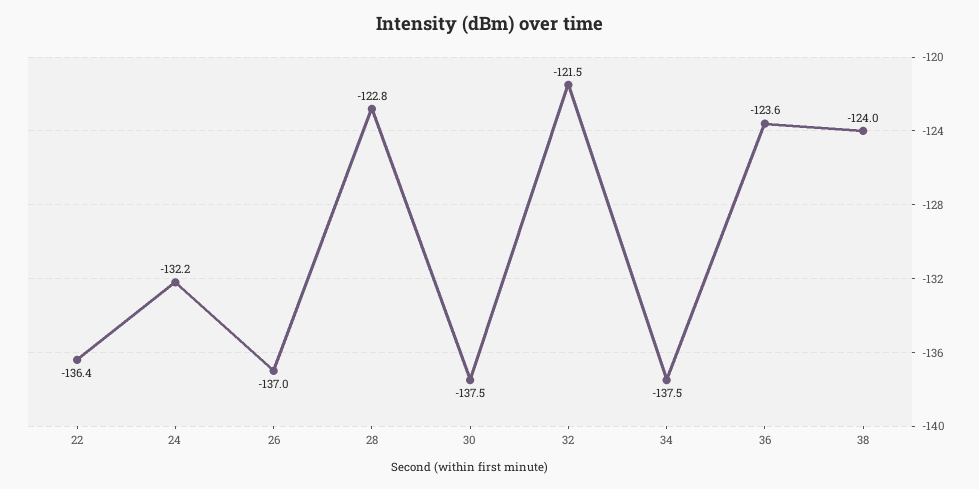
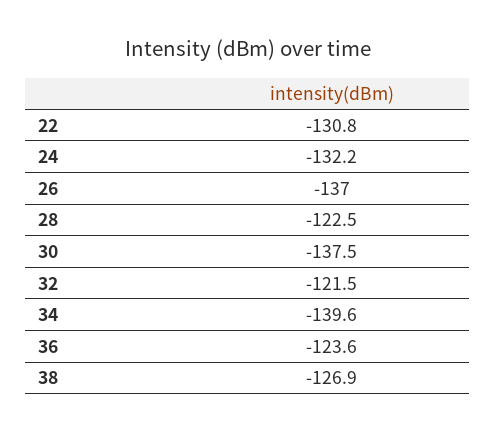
22: -136.4 -> -130.8
28: -122.8 -> -122.5
34: -137.5 -> -139.6
38: -124 -> -126.9

